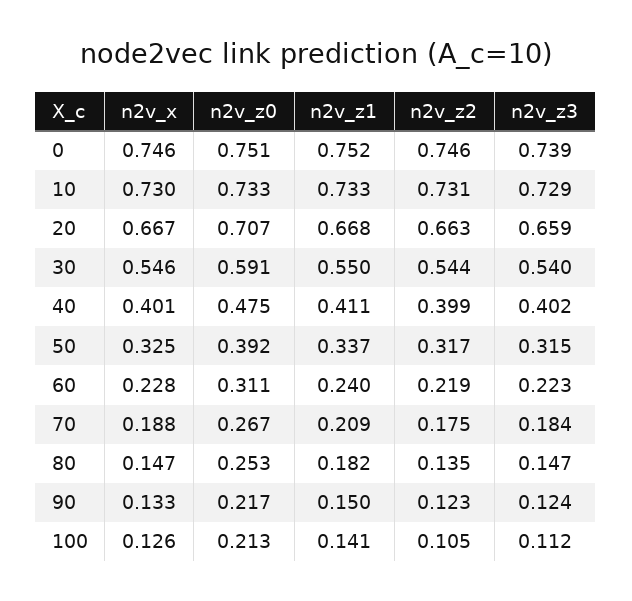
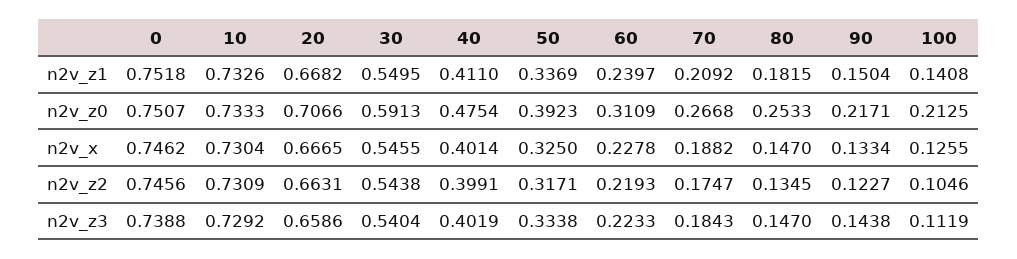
n2v_z3, 50: 0.315 -> 0.3338
n2v_z3, 90: 0.124 -> 0.1438

